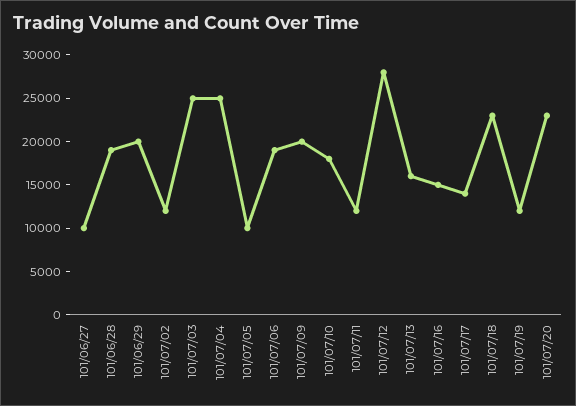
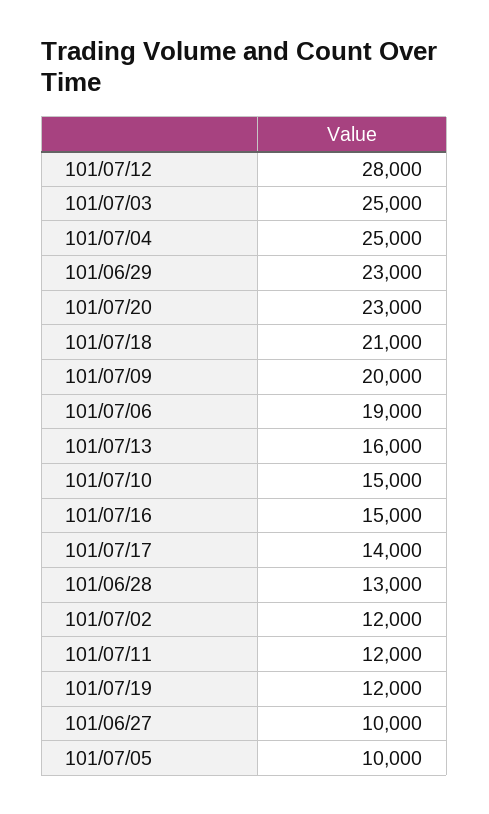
101/06/28: 19000 -> 13000
101/06/29: 20000 -> 23000
101/07/10: 18000 -> 15000
101/07/18: 23000 -> 21000

